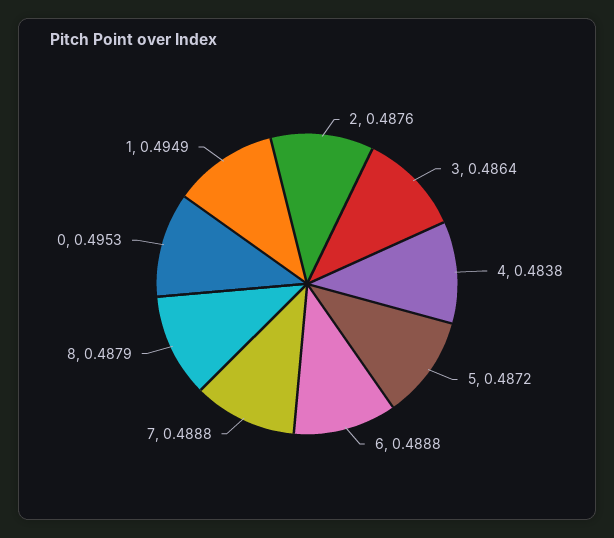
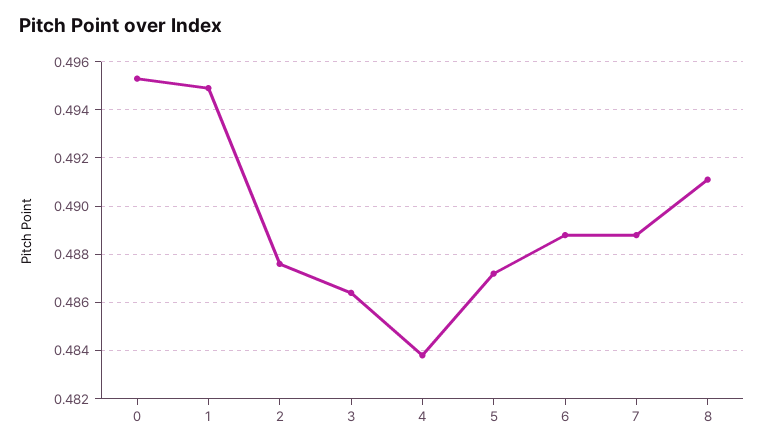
8: 0.4879 -> 0.491

